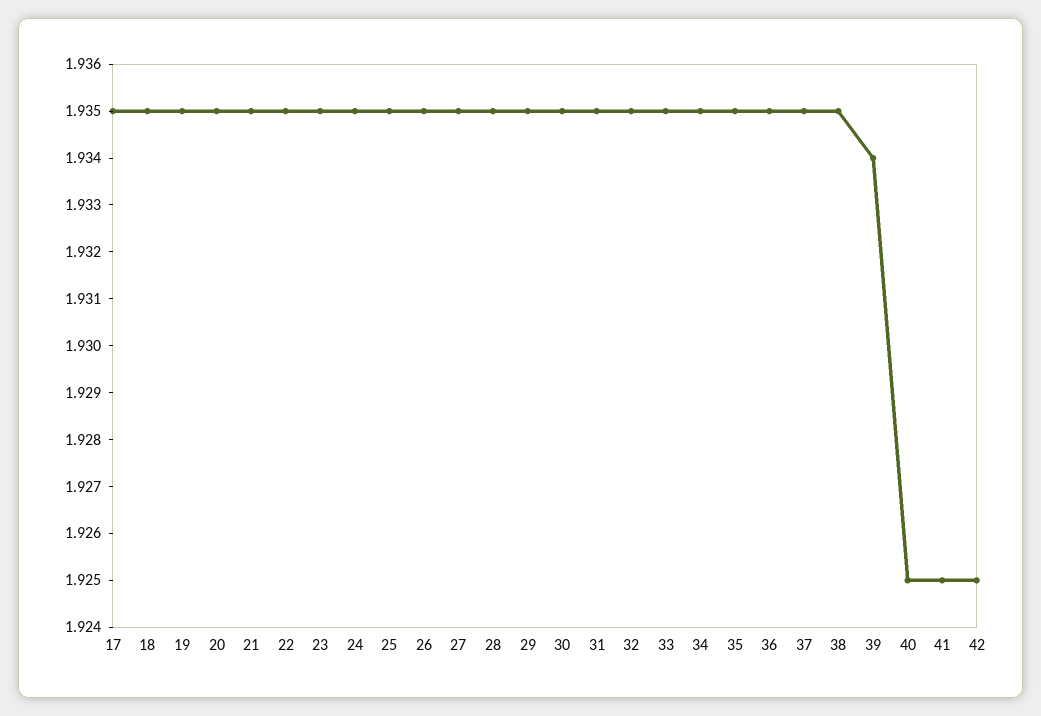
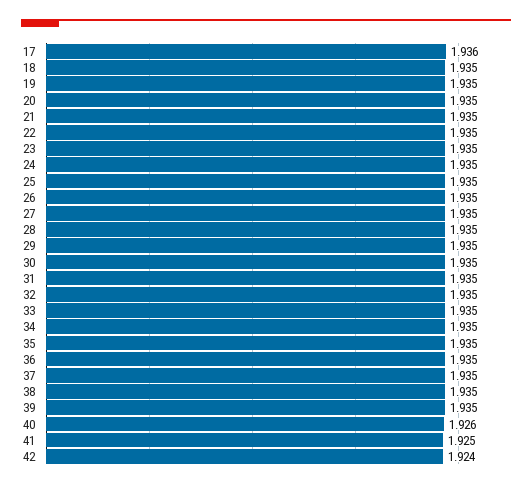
17: 1.935 -> 1.936
39: 1.934 -> 1.935
40: 1.925 -> 1.926
42: 1.925 -> 1.924

